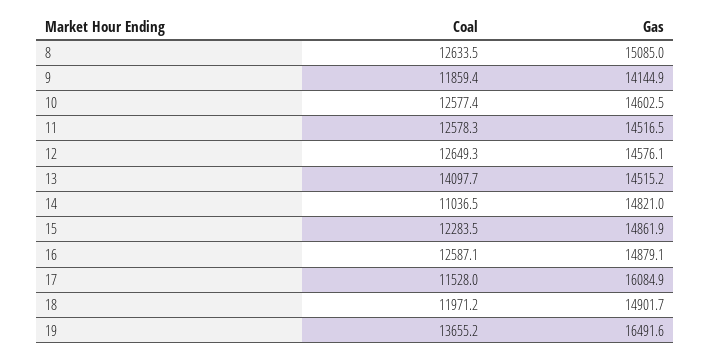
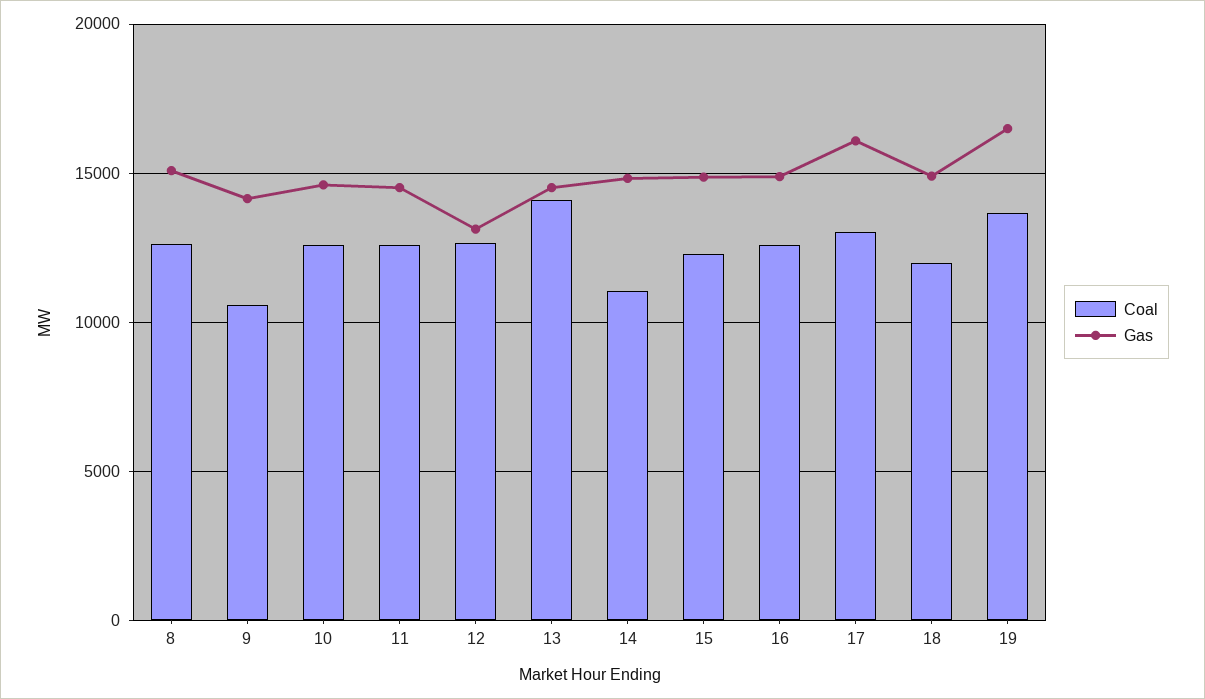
Coal, 9: 11859.4 -> 10500
Gas, 12: 14576.1 -> 13000
Coal, 17: 11528 -> 13000

